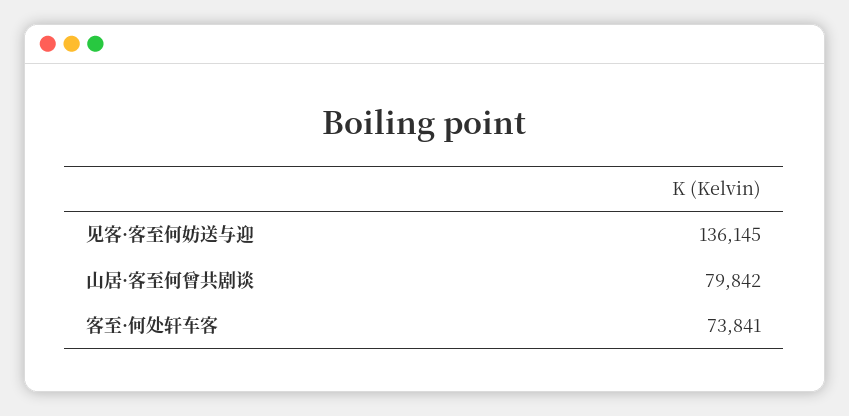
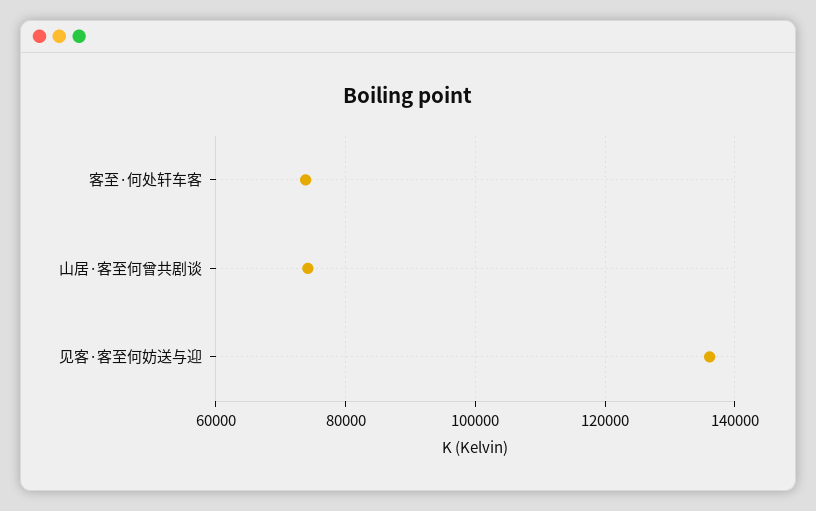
山居·客至何曾共剧谈: 79842 -> 74000

